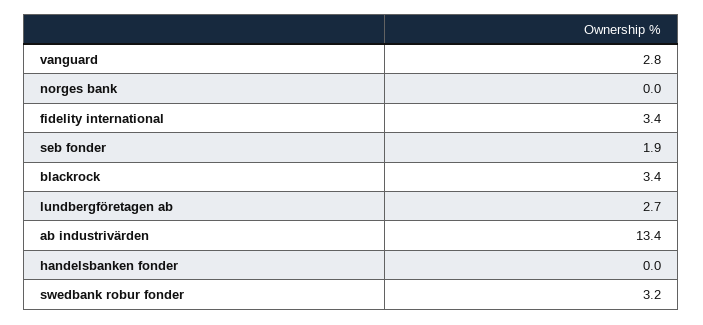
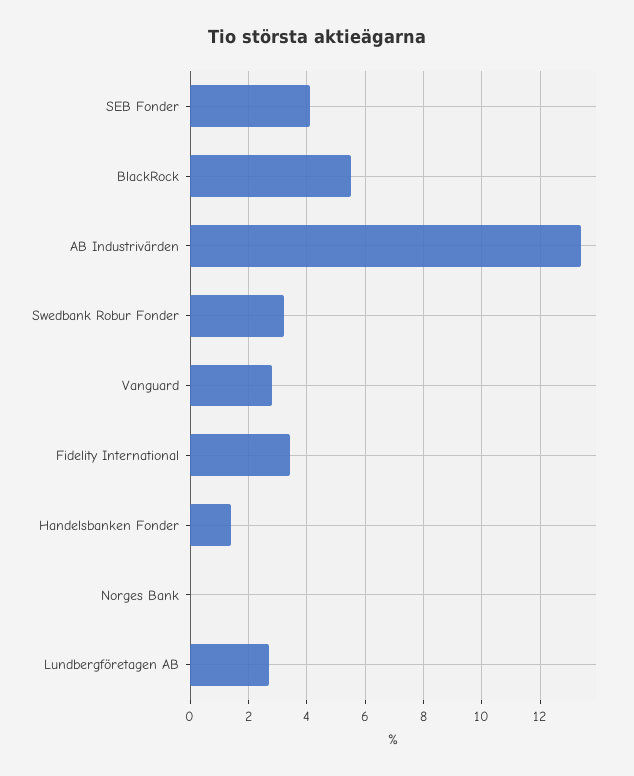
seb fonder: 1.9 -> 4
blackrock: 3.4 -> 5.5
handelsbanken fonder: 0 -> 1.5

